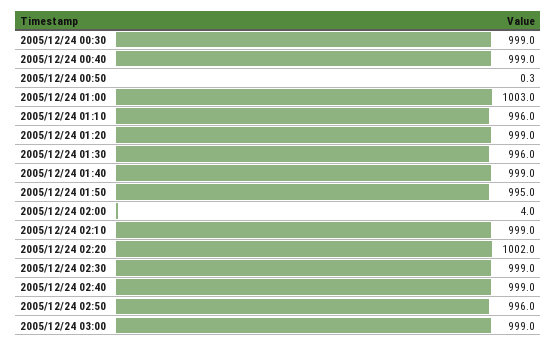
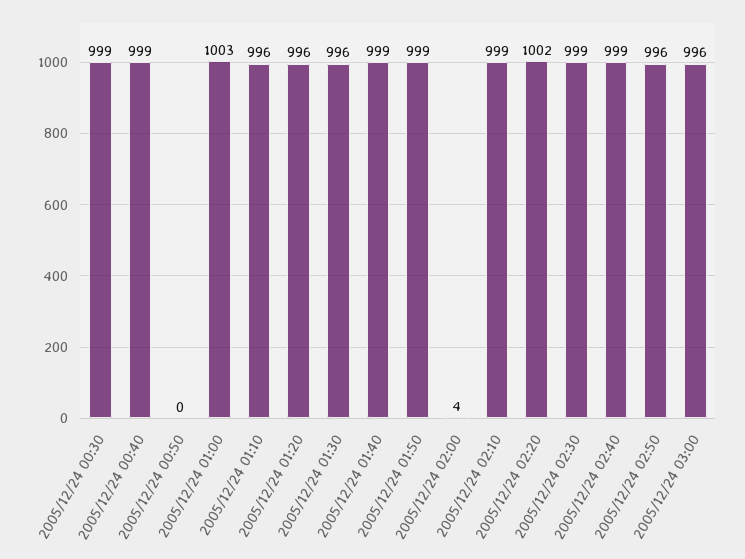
2005/12/24 01:20: 999 -> 996
2005/12/24 01:50: 995 -> 999
2005/12/24 03:00: 999 -> 996

